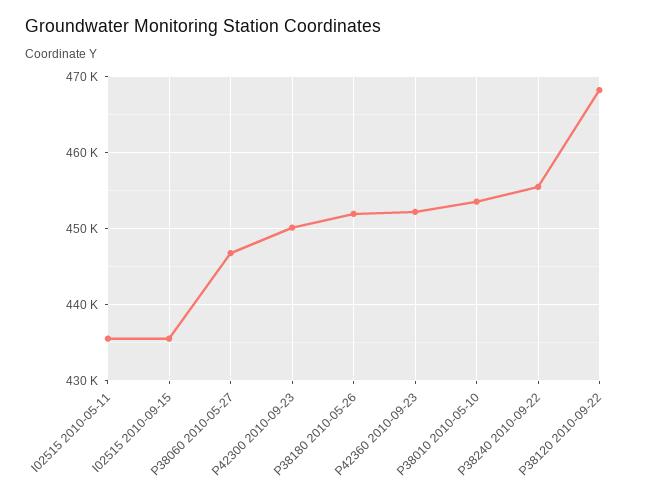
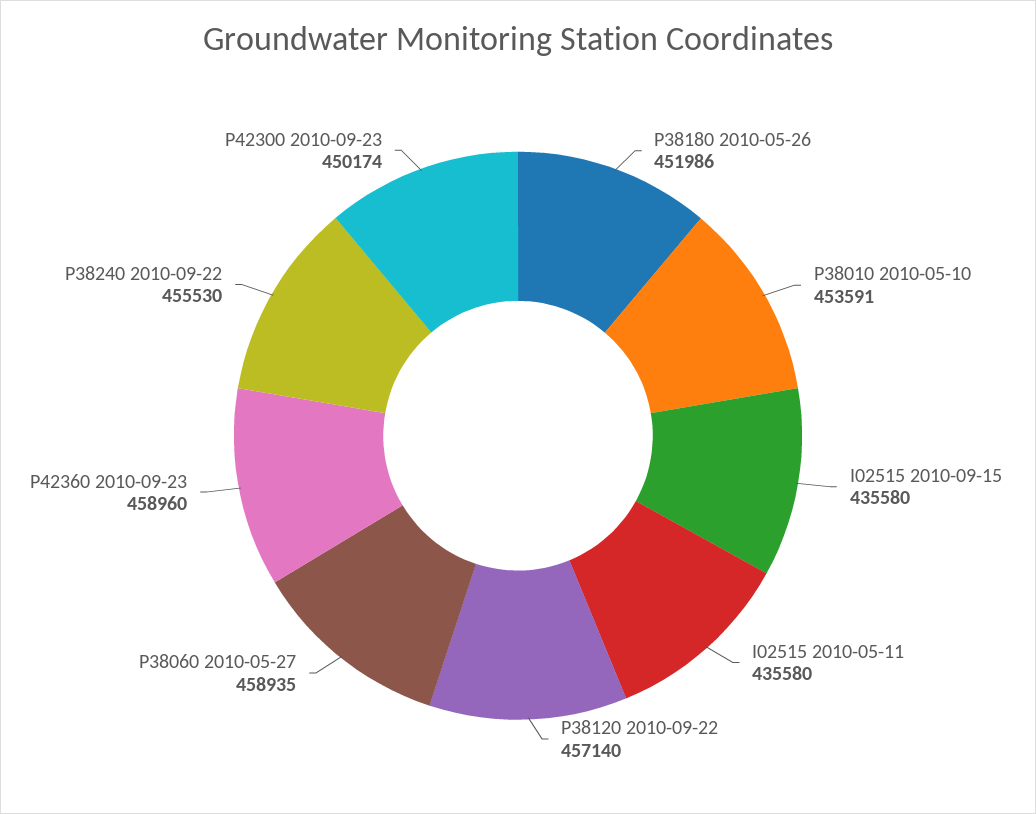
P38060 2010-05-27: 447000 -> 458935
P42360 2010-09-23: 452000 -> 458960
P38120 2010-09-22: 468000 -> 457140

